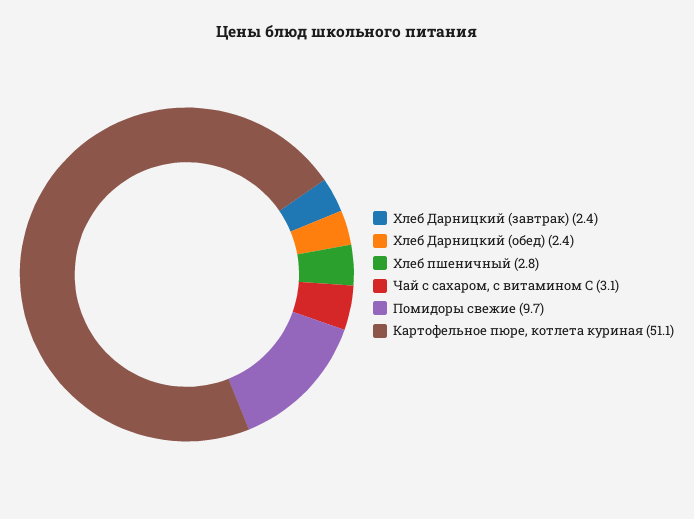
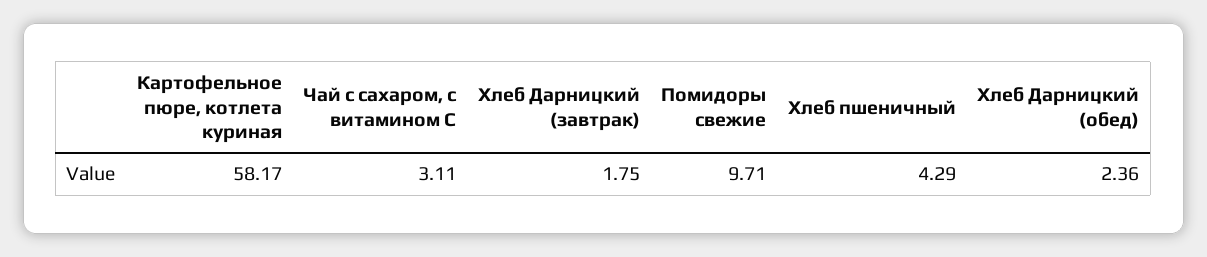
Хлеб Дарницкий (завтрак): 2.4 -> 1.75
Хлеб пшеничный: 2.8 -> 4.29
Картофельное пюре, котлета куриная: 51.1 -> 58.17

